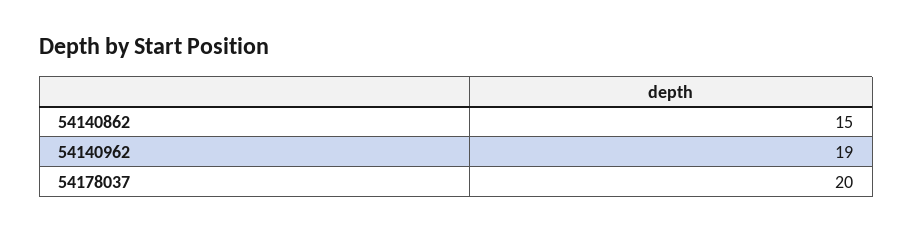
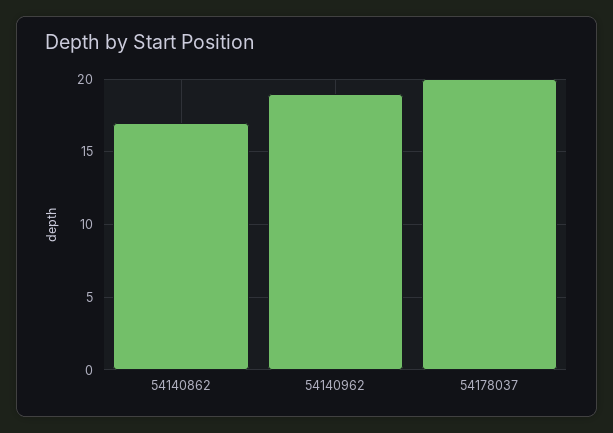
54140862: 15 -> 17

